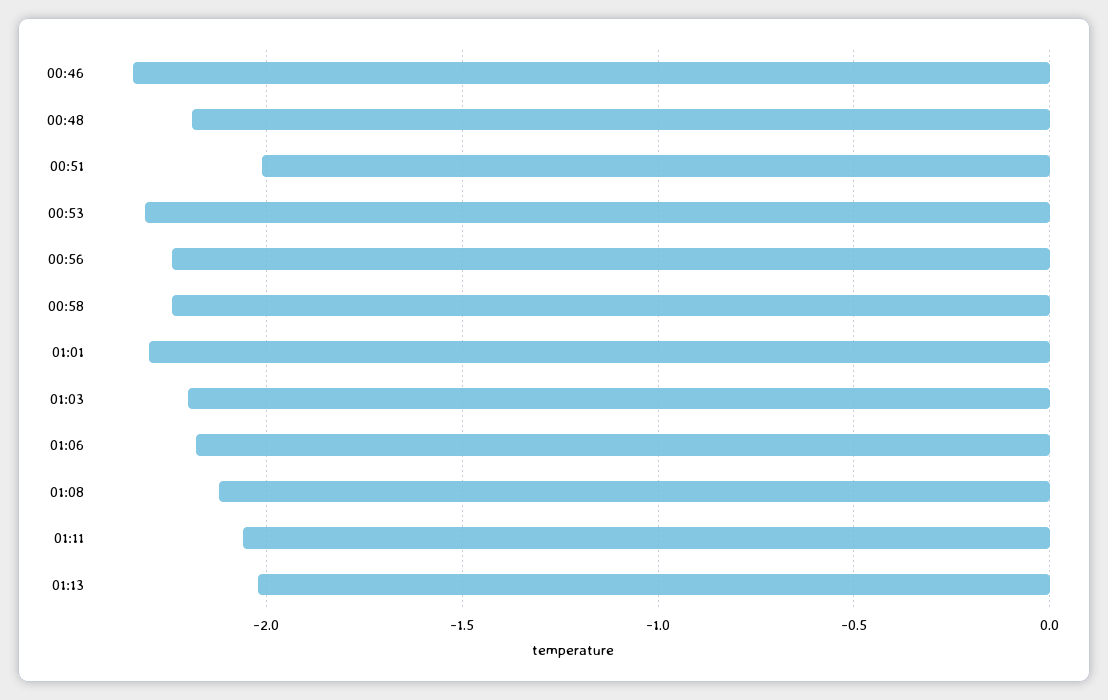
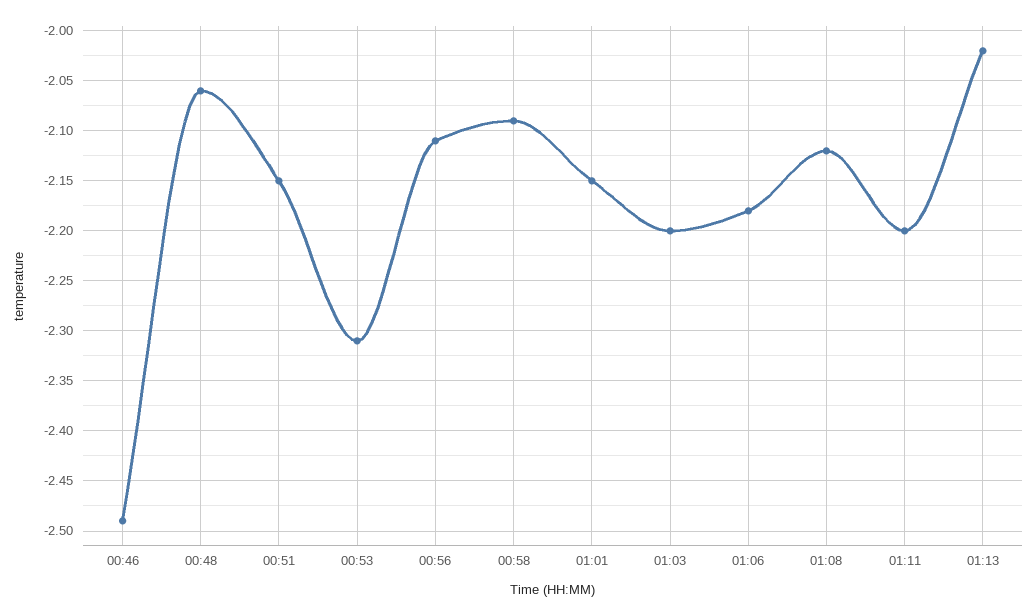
00:46: -2.35 -> -2.49
00:48: -2.2 -> -2.06
00:51: -2 -> -2.15
00:56: -2.25 -> -2.11
00:58: -2.25 -> -2.09
01:01: -2.3 -> -2.15
01:11: -2.05 -> -2.2

